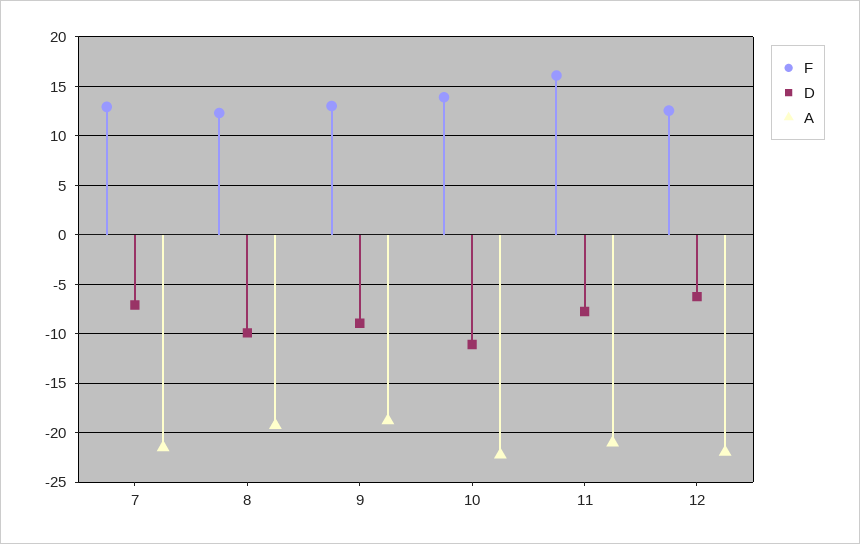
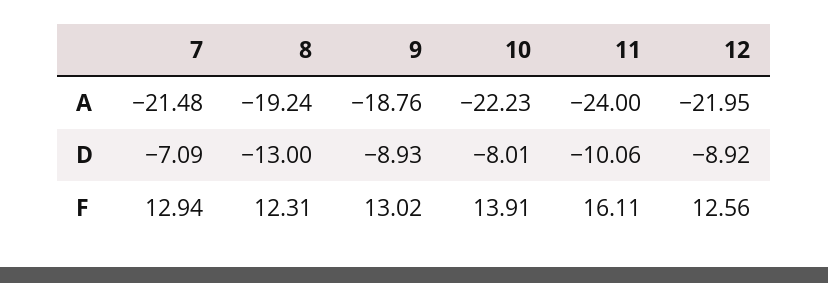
D, 8: -10 -> -13
D, 10: -11 -> -8.01
D, 11: -8 -> -10.06
A, 11: -21 -> -24
D, 12: -6 -> -8.92

